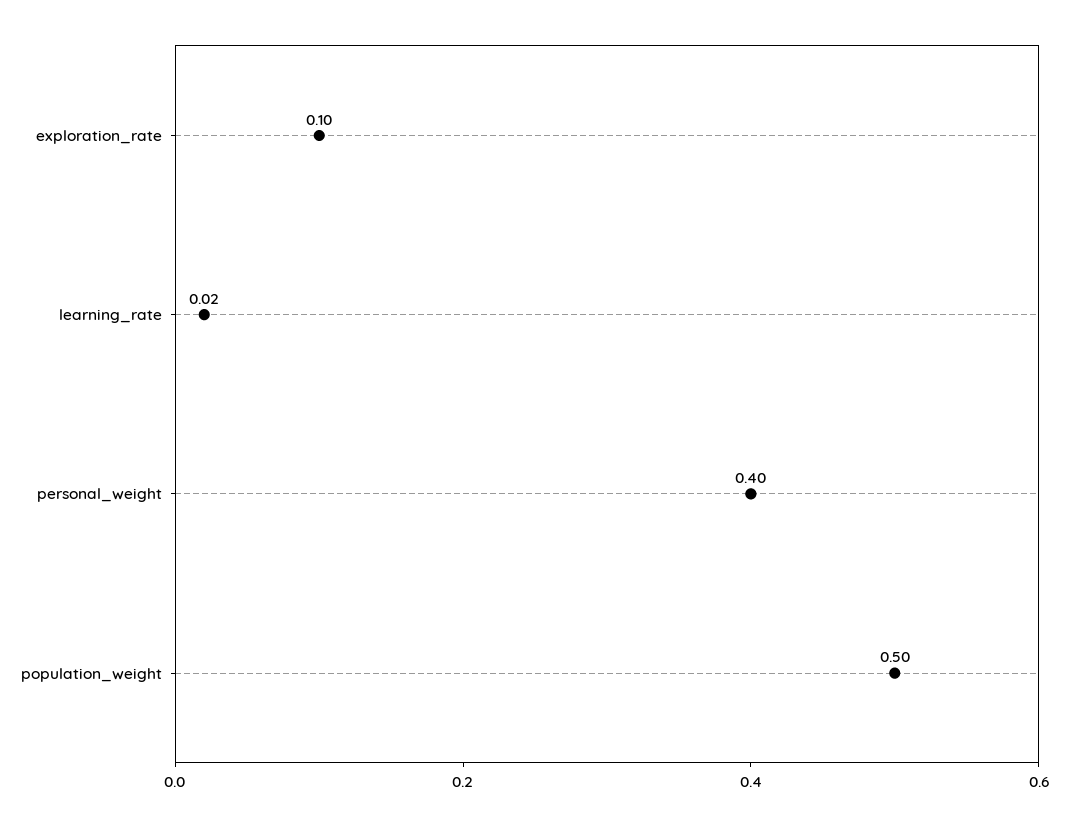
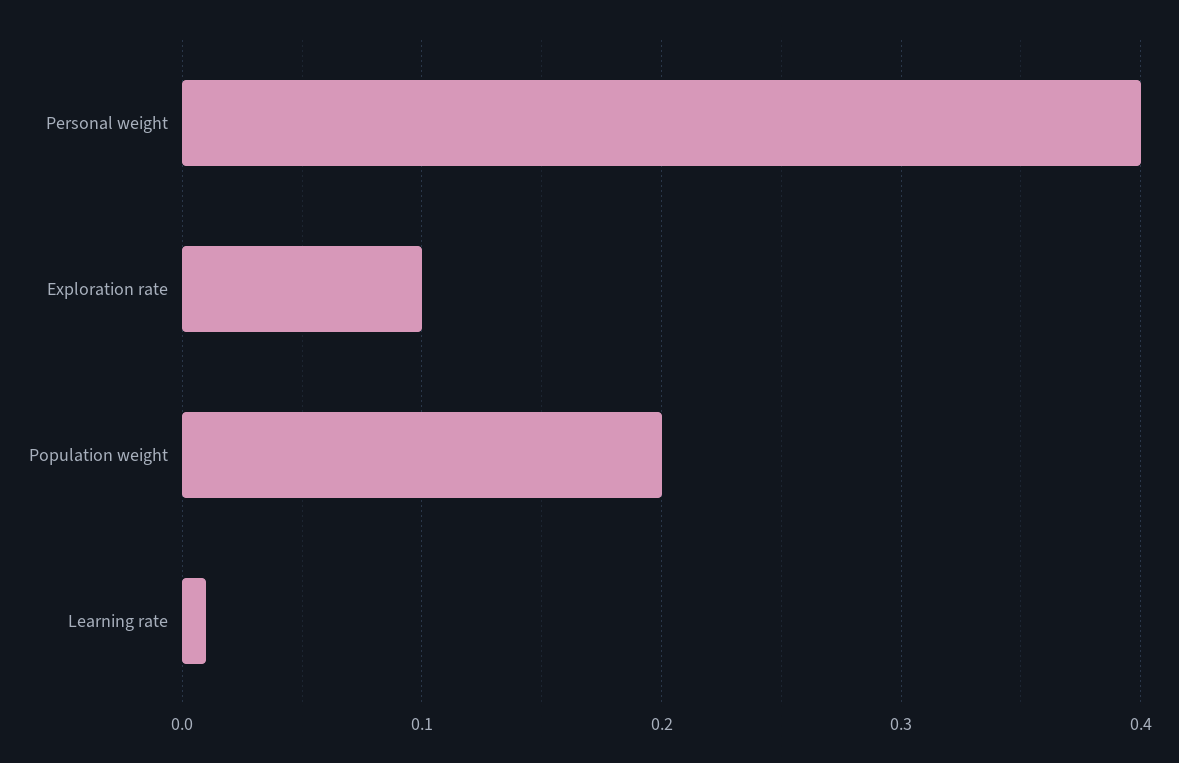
learning_rate: 0.02 -> 0.01
population_weight: 0.5 -> 0.2

